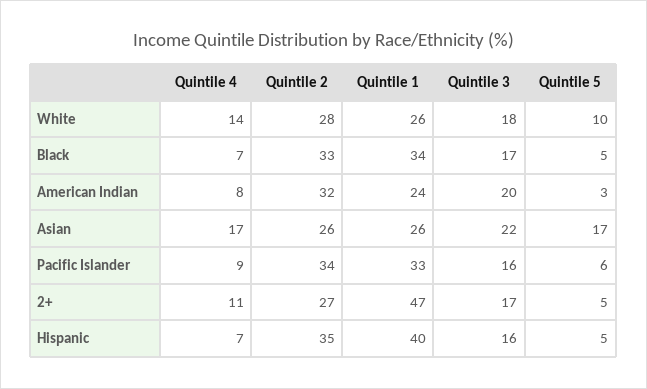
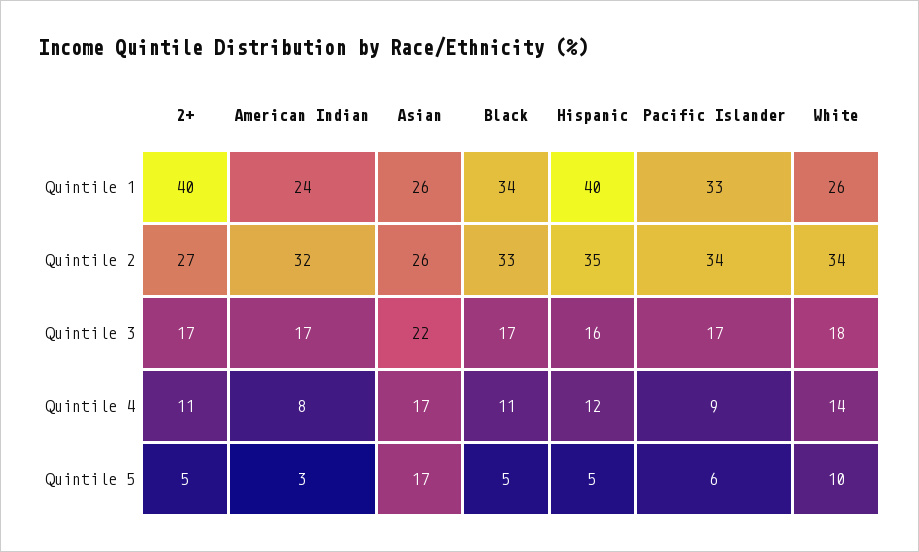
Quintile 2, White: 28 -> 34
Quintile 4, Black: 7 -> 11
Quintile 3, American Indian: 20 -> 17
Quintile 3, Pacific Islander: 16 -> 17
Quintile 1, 2+: 47 -> 40
Quintile 4, Hispanic: 7 -> 12

